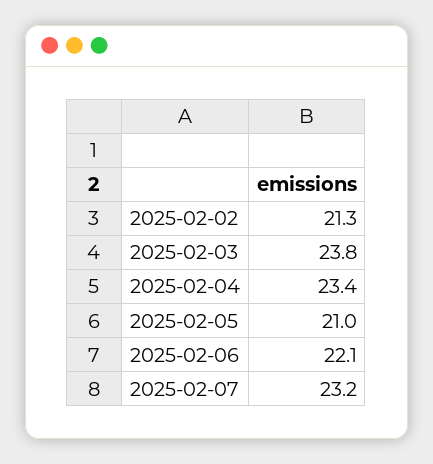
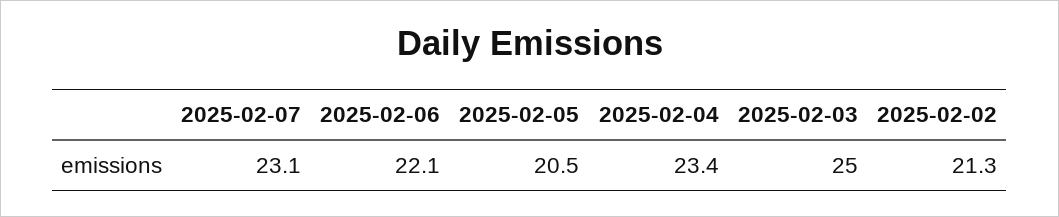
2025-02-03: 23.8 -> 25
2025-02-05: 21 -> 20.5
2025-02-07: 23.2 -> 23.1

